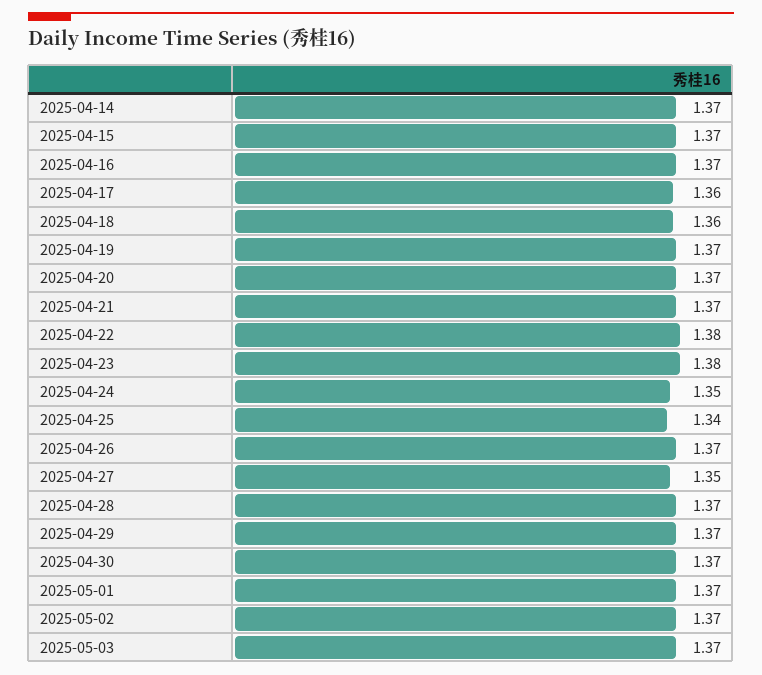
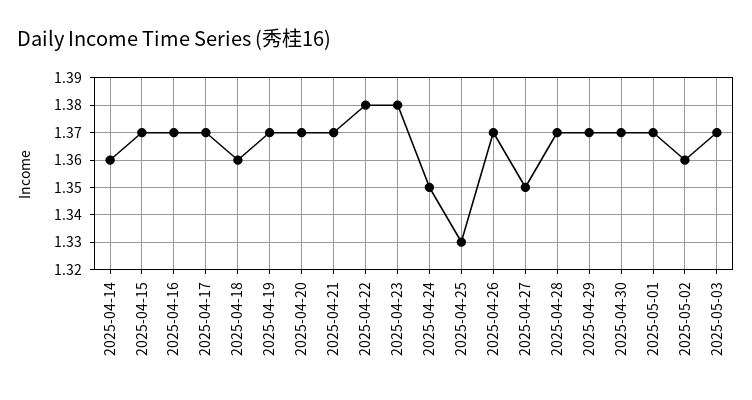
2025-04-14: 1.37 -> 1.36
2025-04-17: 1.36 -> 1.37
2025-04-25: 1.34 -> 1.33
2025-05-02: 1.37 -> 1.36

